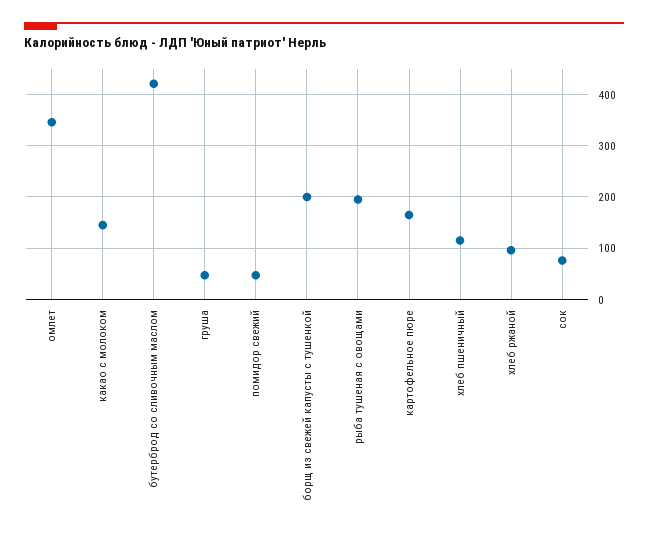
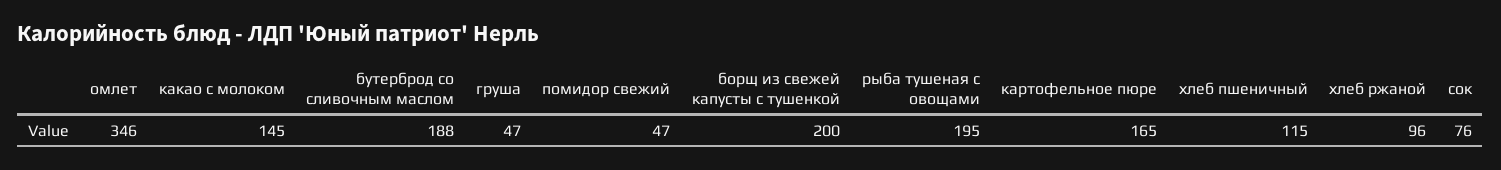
бутерброд со сливочным маслом: 420 -> 188

